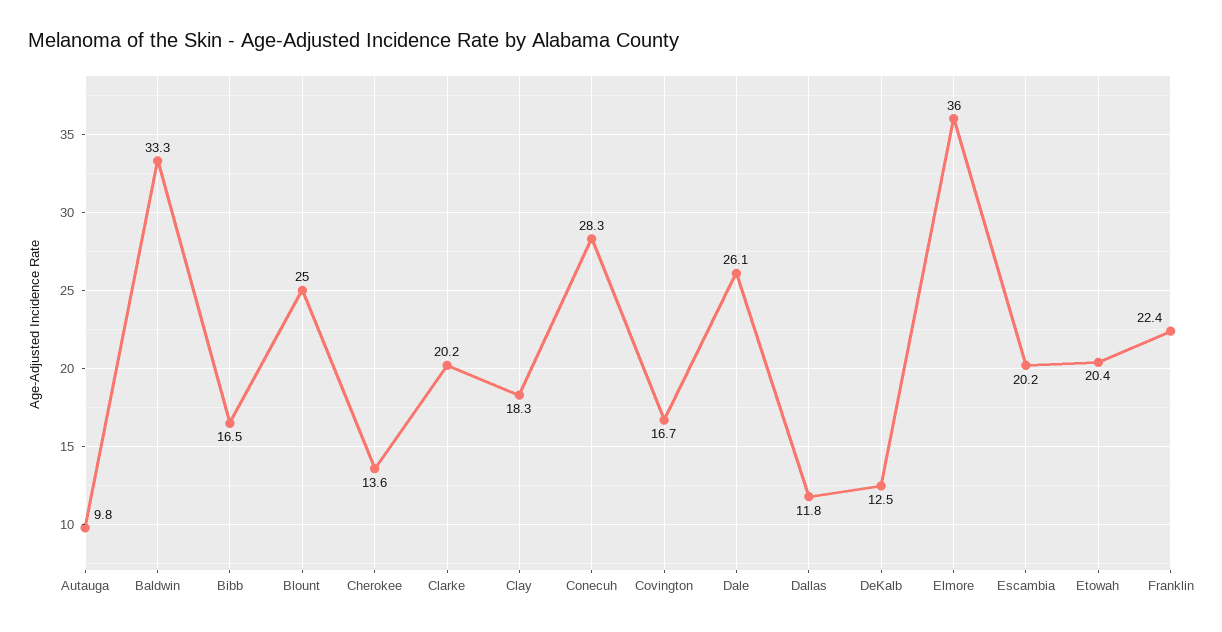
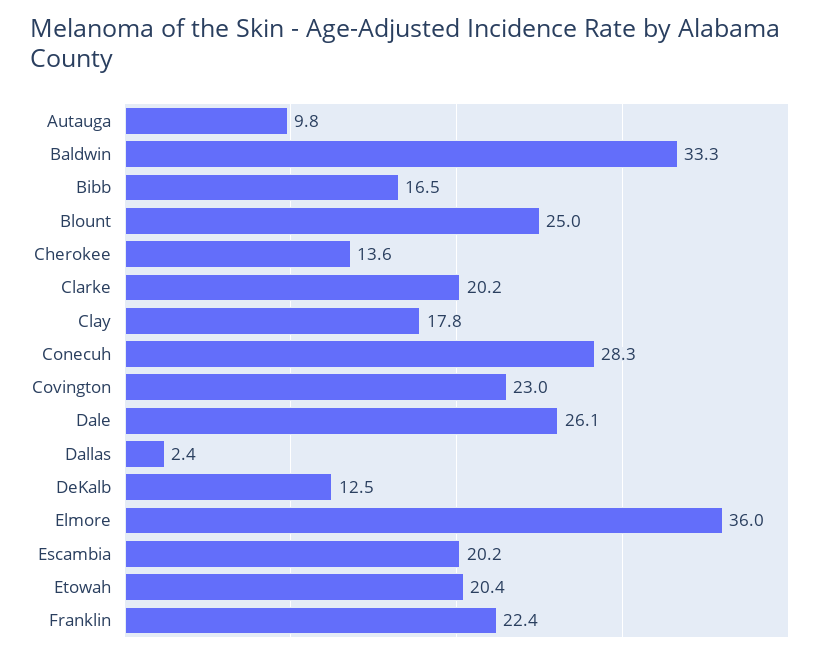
Clay: 18.3 -> 17.8
Covington: 16.7 -> 23
Dallas: 11.8 -> 2.4

